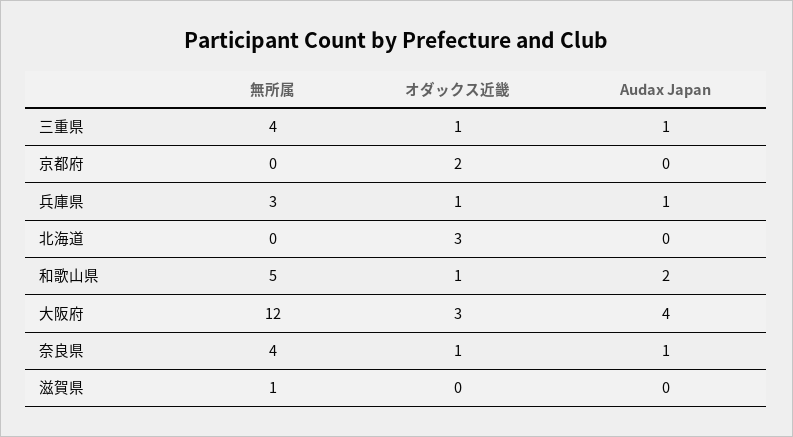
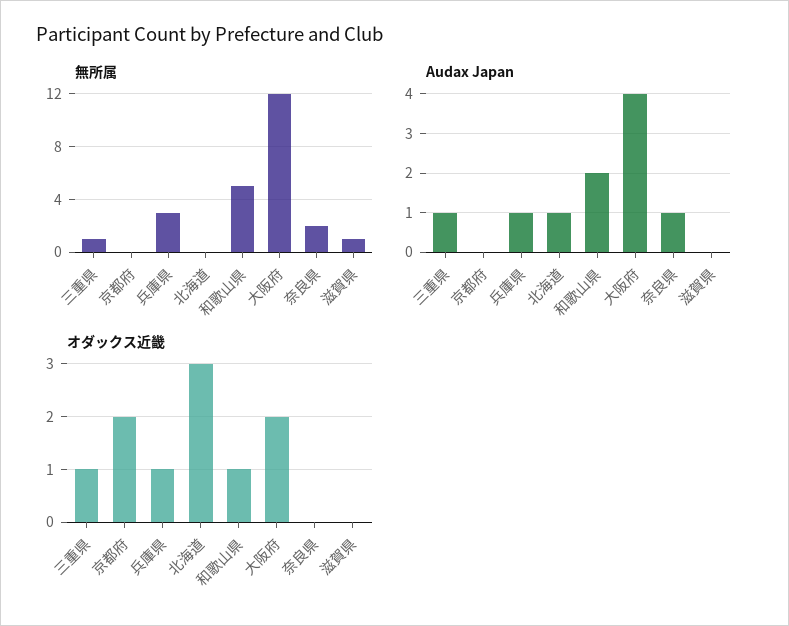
無所属, 三重県: 4 -> 1
Audax Japan, 北海道: 0 -> 1
オダックス近畿, 大阪府: 3 -> 2
無所属, 奈良県: 4 -> 2
オダックス近畿, 奈良県: 1 -> 0

